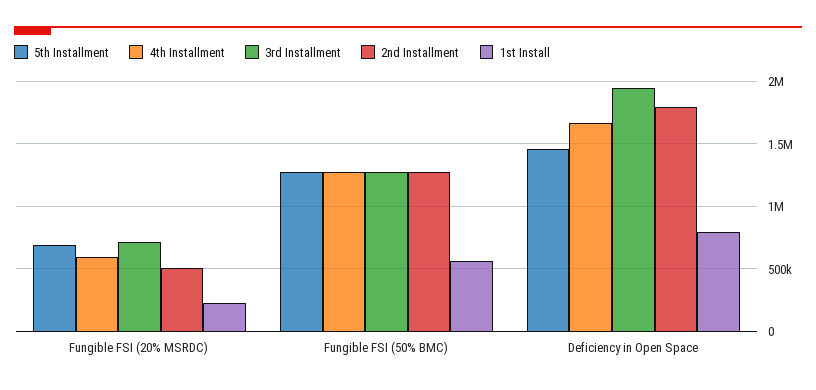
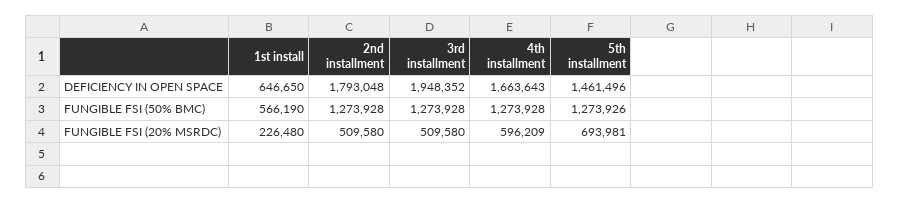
3rd Installment, Fungible FSI (20% MSRDC): 700000 -> 509580
1st Install, Deficiency in Open Space: 800000 -> 646650

